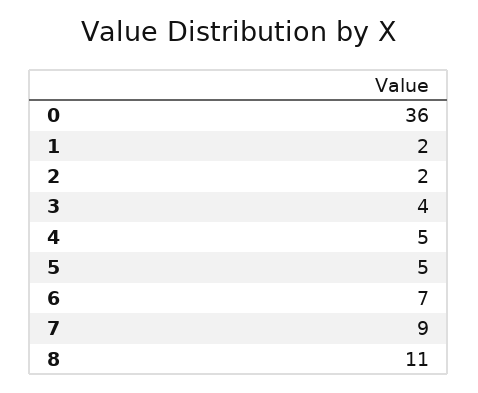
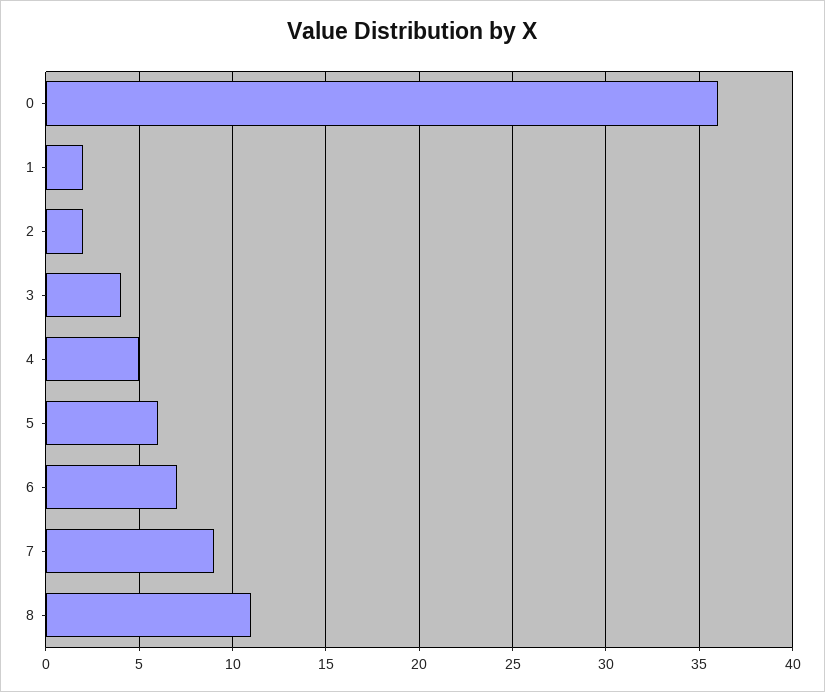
5: 5 -> 6

